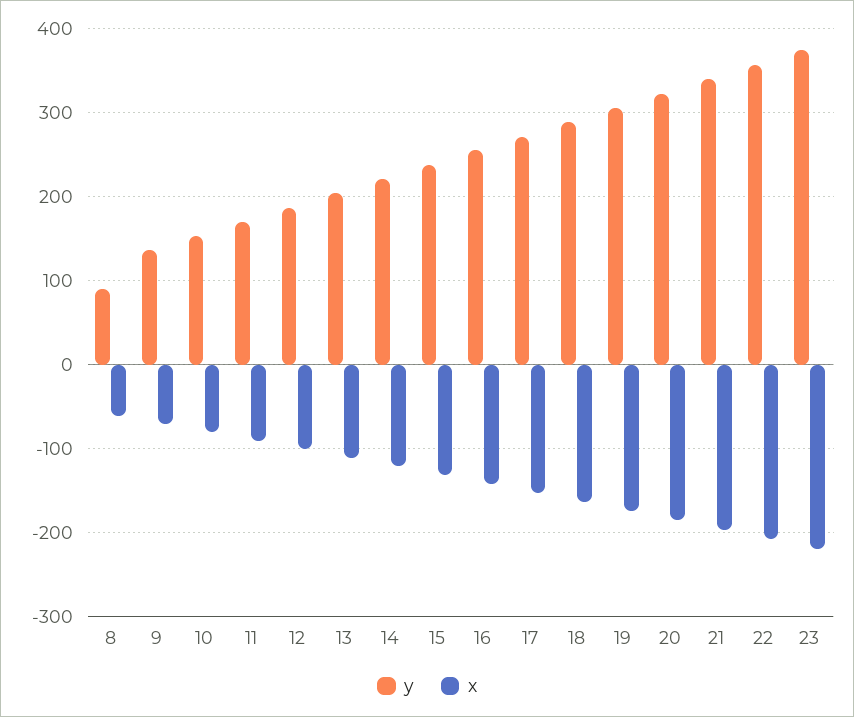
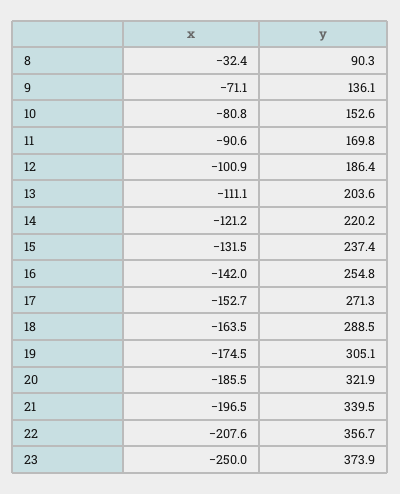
x, 8: -60 -> -32.4
x, 23: -220 -> -250

